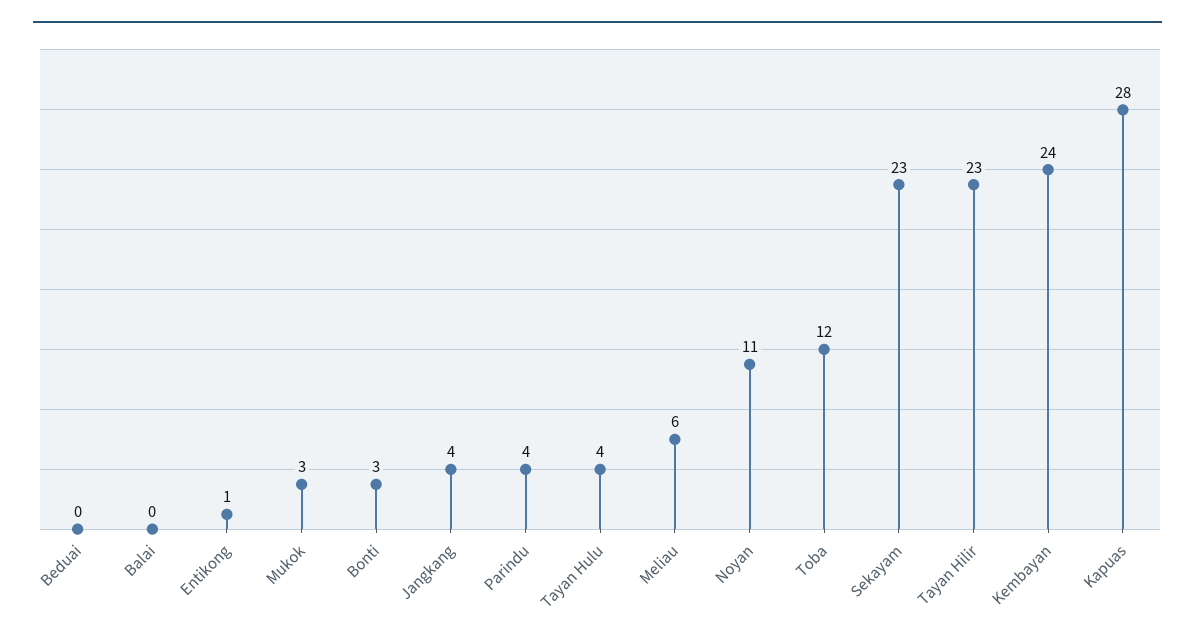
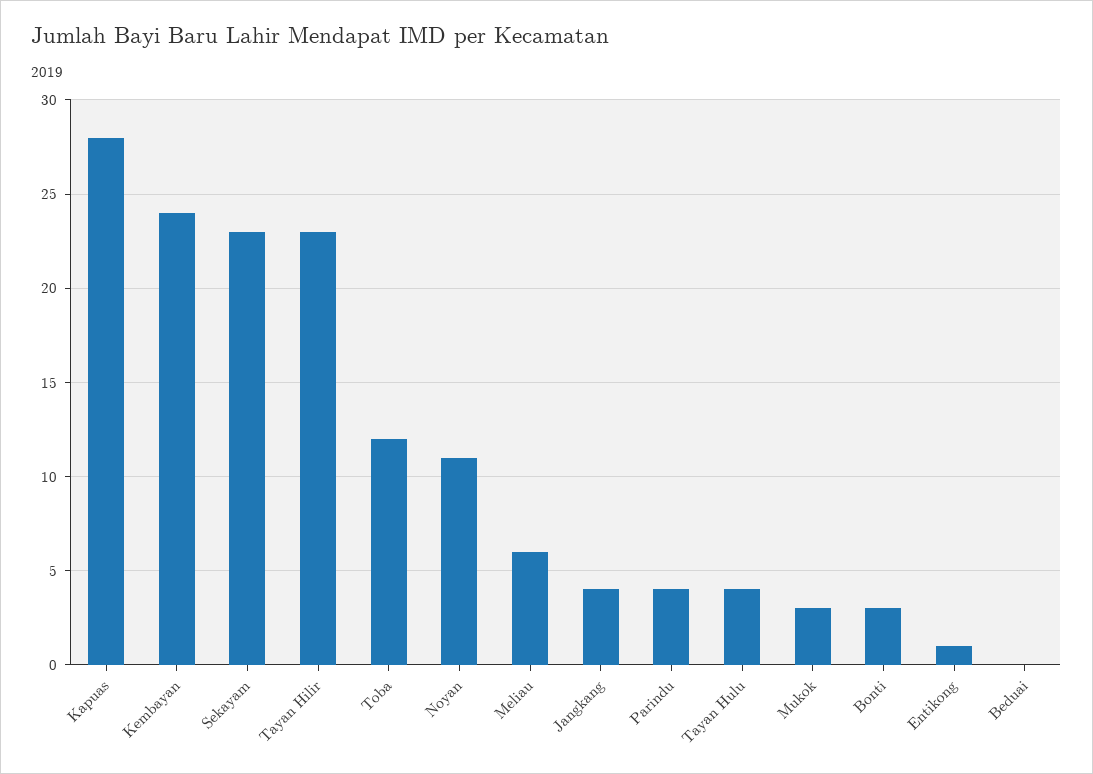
Balai: 0 -> none

